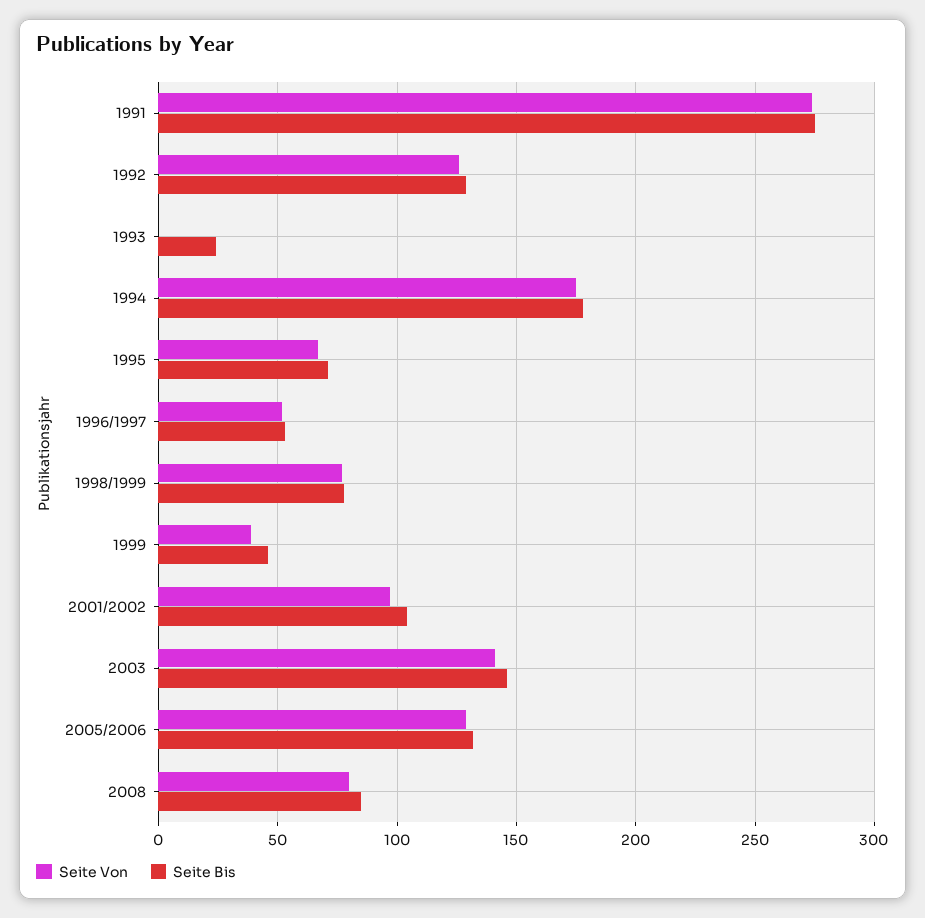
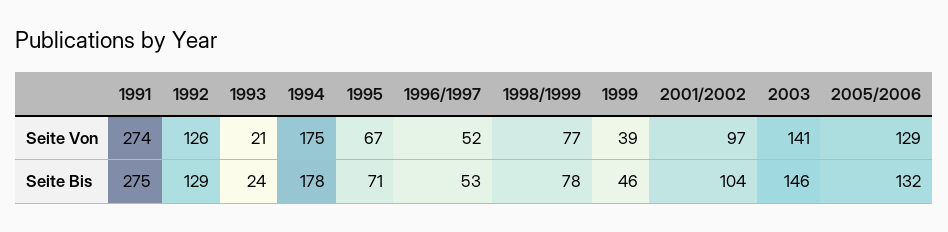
Seite Von, 1993: 0 -> 21
Seite Von, 2008: 80 -> none
Seite Bis, 2008: 85 -> none

